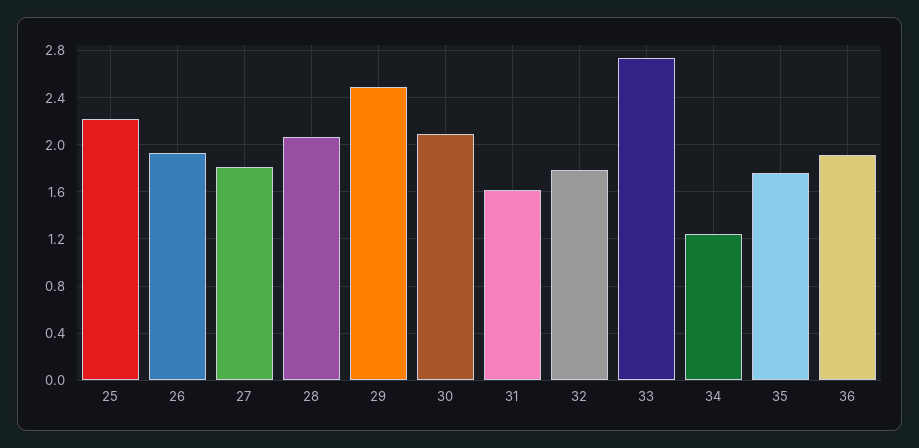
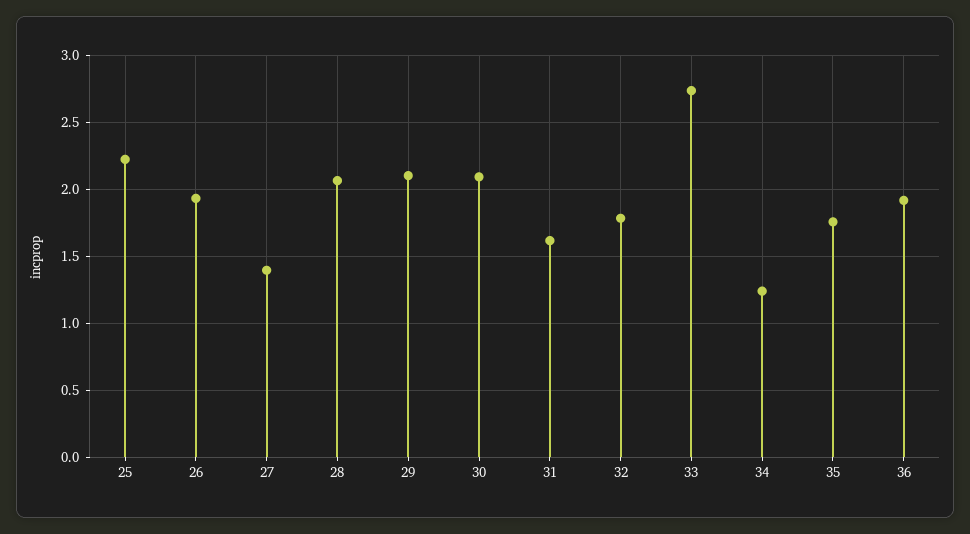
27: 1.8 -> 1.4
29: 2.5 -> 2.1

